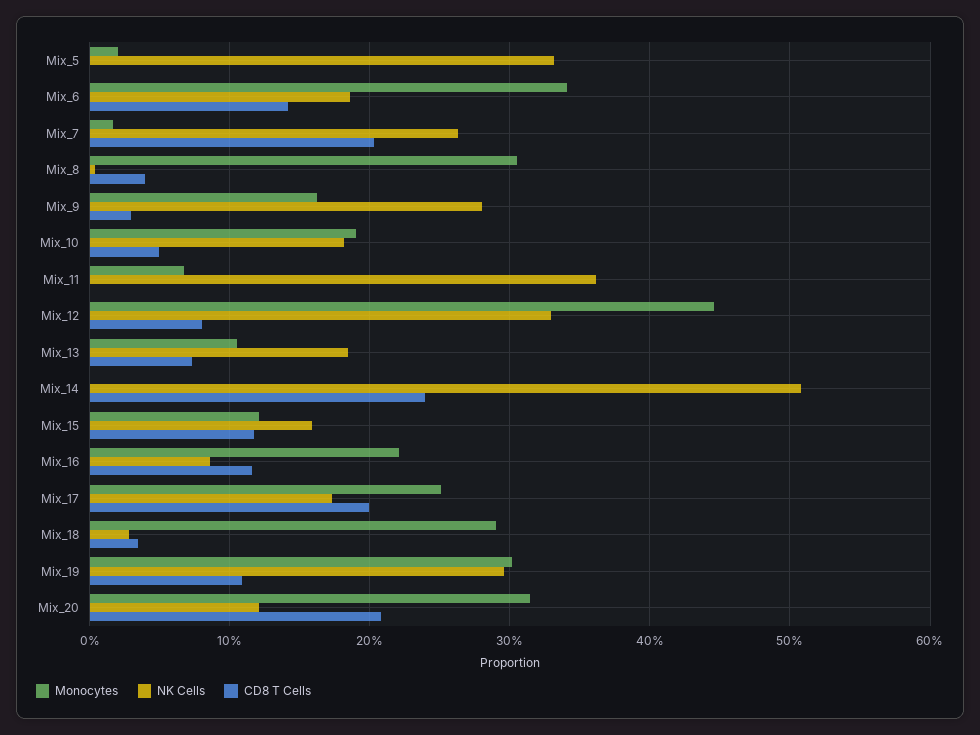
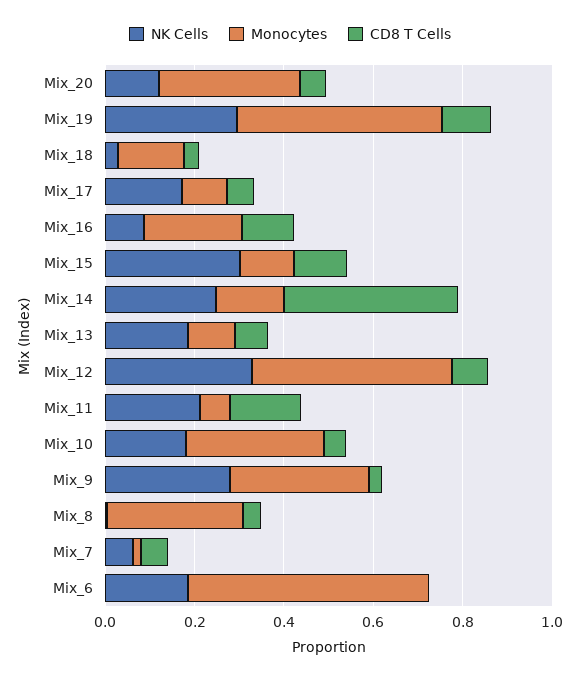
Monocytes, Mix_5: 0.02 -> none
NK Cells, Mix_5: 0.33 -> none
CD8 T Cells, Mix_5: 0 -> none
Monocytes, Mix_6: 0.34 -> 0.55
CD8 T Cells, Mix_6: 0.14 -> 0
NK Cells, Mix_7: 0.26 -> 0.05
CD8 T Cells, Mix_7: 0.2 -> 0.05
Monocytes, Mix_9: 0.16 -> 0.3
Monocytes, Mix_10: 0.19 -> 0.3
NK Cells, Mix_11: 0.36 -> 0.2
CD8 T Cells, Mix_11: 0 -> 0.15
Monocytes, Mix_14: 0 -> 0.15
NK Cells, Mix_14: 0.51 -> 0.25
CD8 T Cells, Mix_14: 0.24 -> 0.4
NK Cells, Mix_15: 0.16 -> 0.3
Monocytes, Mix_17: 0.25 -> 0.1
CD8 T Cells, Mix_17: 0.2 -> 0.05
Monocytes, Mix_18: 0.29 -> 0.15
Monocytes, Mix_19: 0.3 -> 0.45
CD8 T Cells, Mix_20: 0.21 -> 0.05

